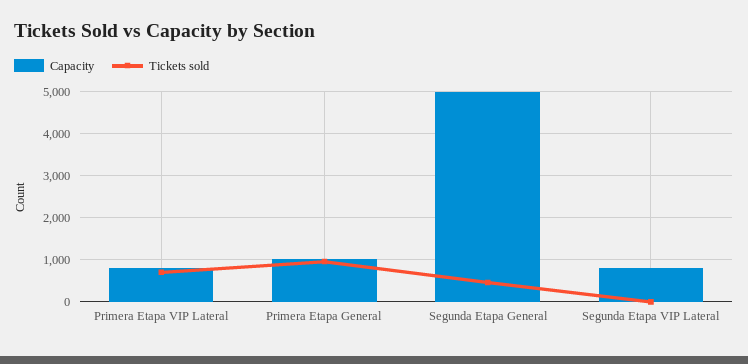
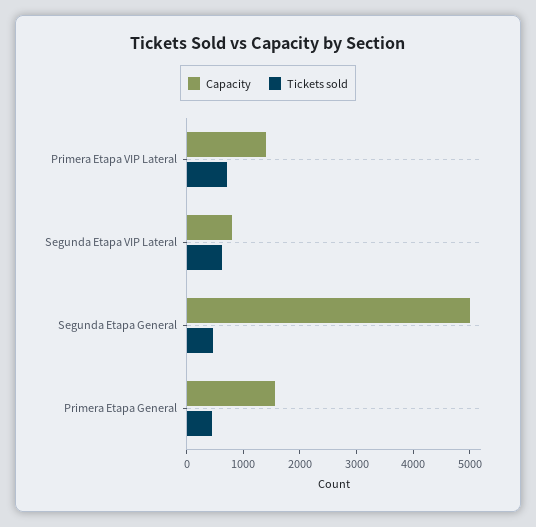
Capacity, Primera Etapa VIP Lateral: 800 -> 1400
Capacity, Primera Etapa General: 1000 -> 1600
Tickets sold, Primera Etapa General: 1000 -> 400
Tickets sold, Segunda Etapa VIP Lateral: 0 -> 600

